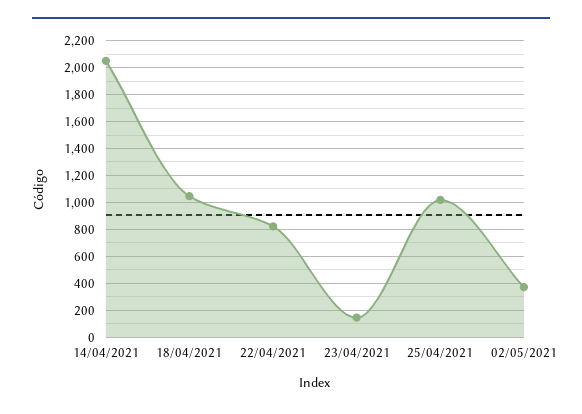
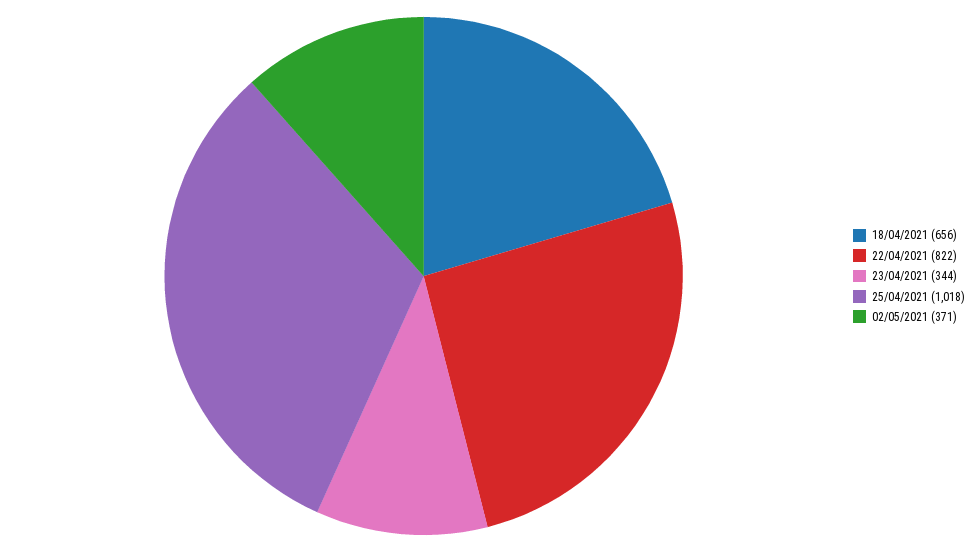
14/04/2021: 2050 -> none
18/04/2021: 1050 -> 656
23/04/2021: 150 -> 344

